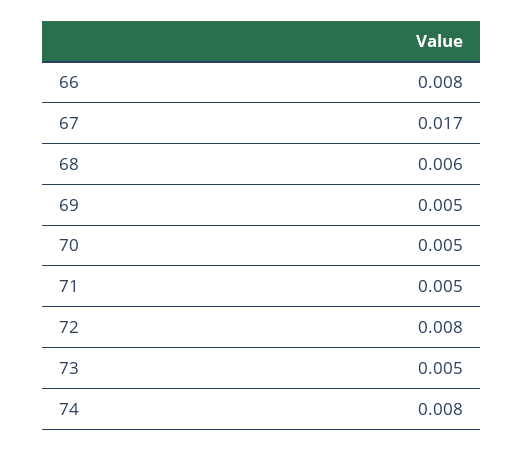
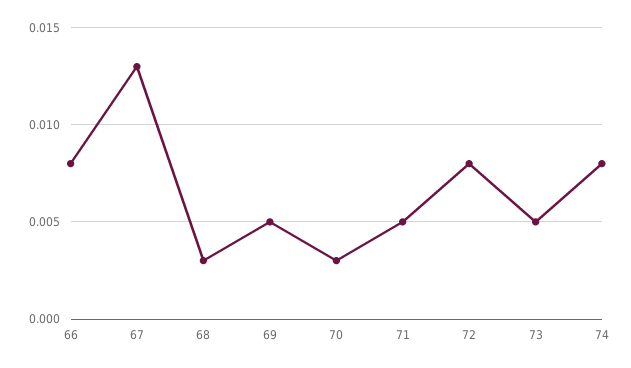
67: 0.017 -> 0.013
68: 0.006 -> 0.003
70: 0.005 -> 0.003

